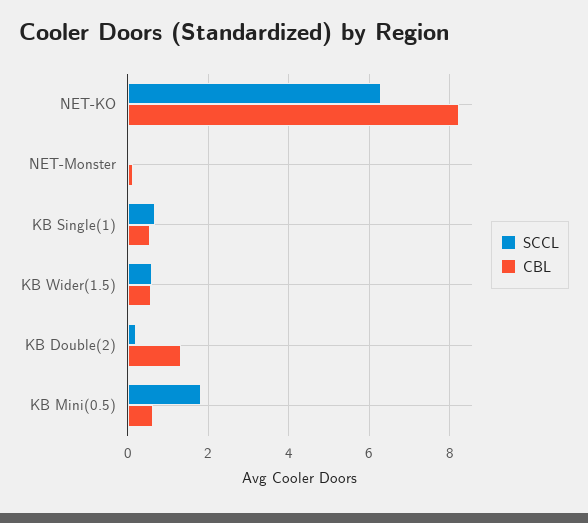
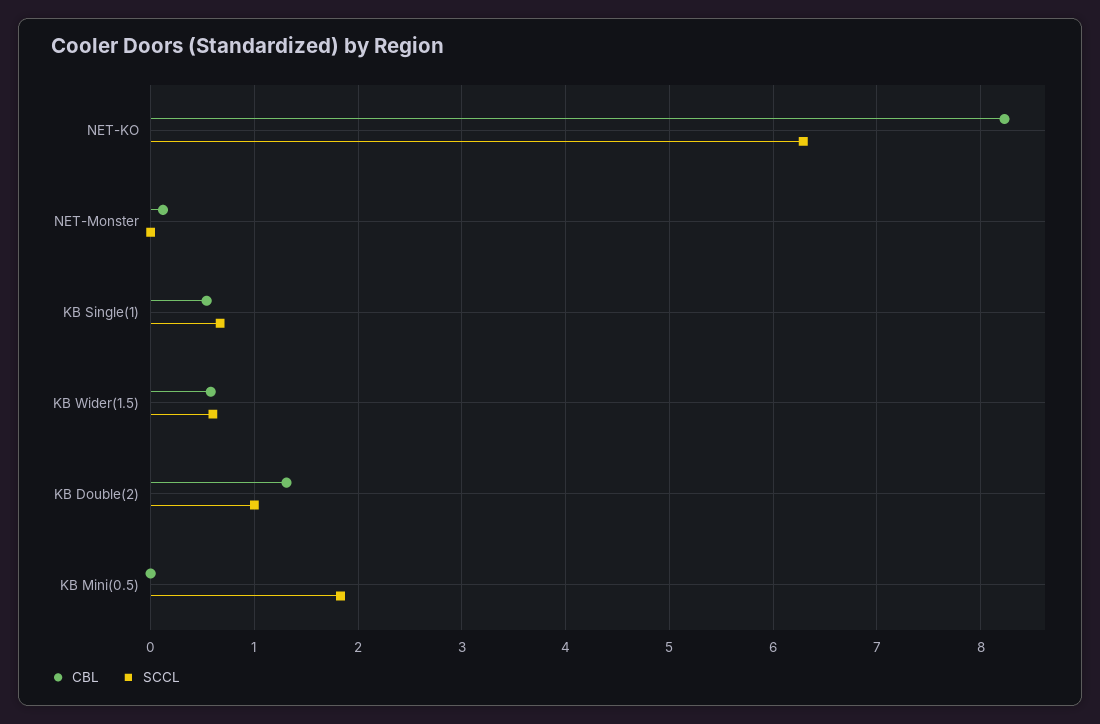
SCCL, KB Double(2): 0.2 -> 1
CBL, KB Mini(0.5): 0.6 -> 0

